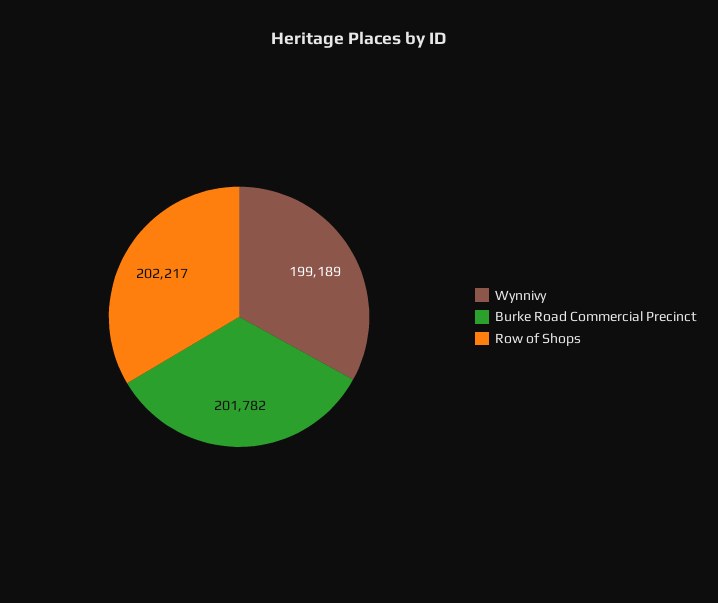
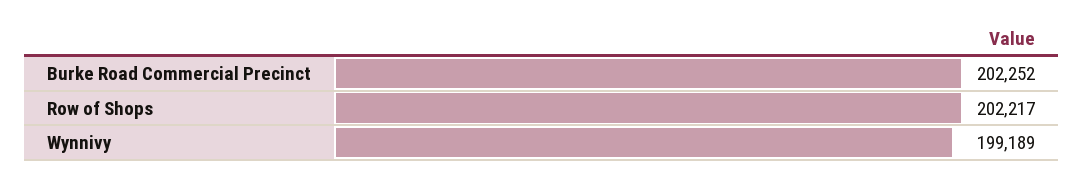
Burke Road Commercial Precinct: 201782 -> 202252

